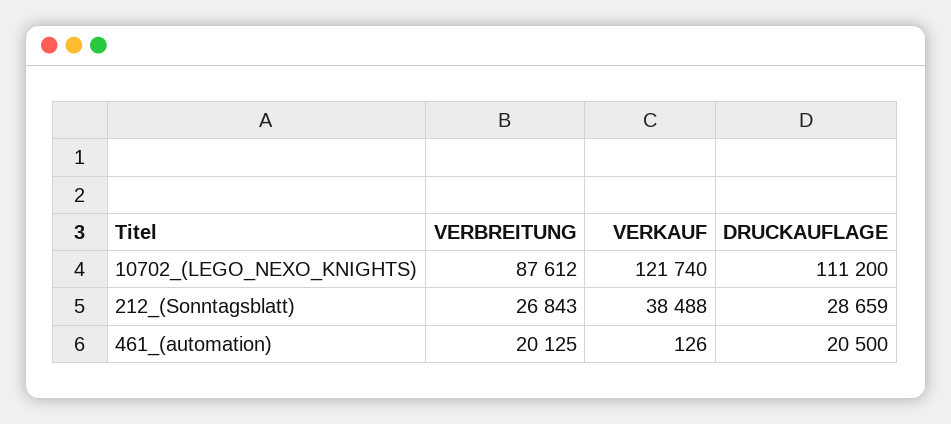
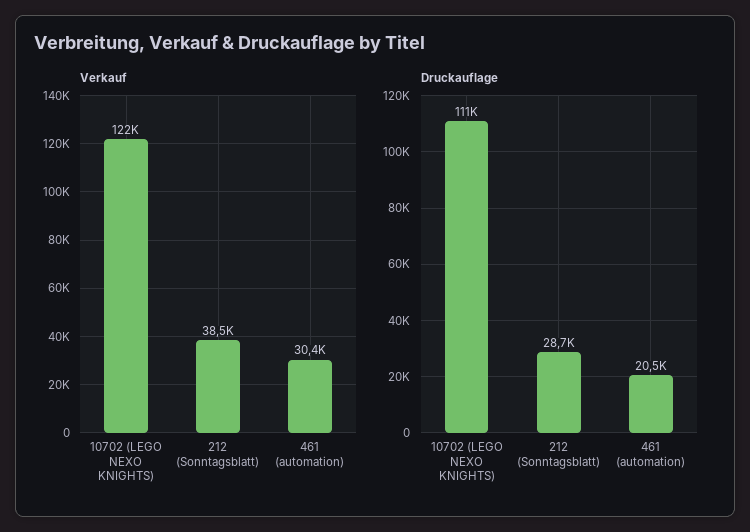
VERBREITUNG, 10702_(LEGO_NEXO_KNIGHTS): 87612 -> none
VERBREITUNG, 212_(Sonntagsblatt): 26843 -> none
VERBREITUNG, 461_(automation): 20125 -> none
VERKAUF, 461_(automation): 126 -> 30400

